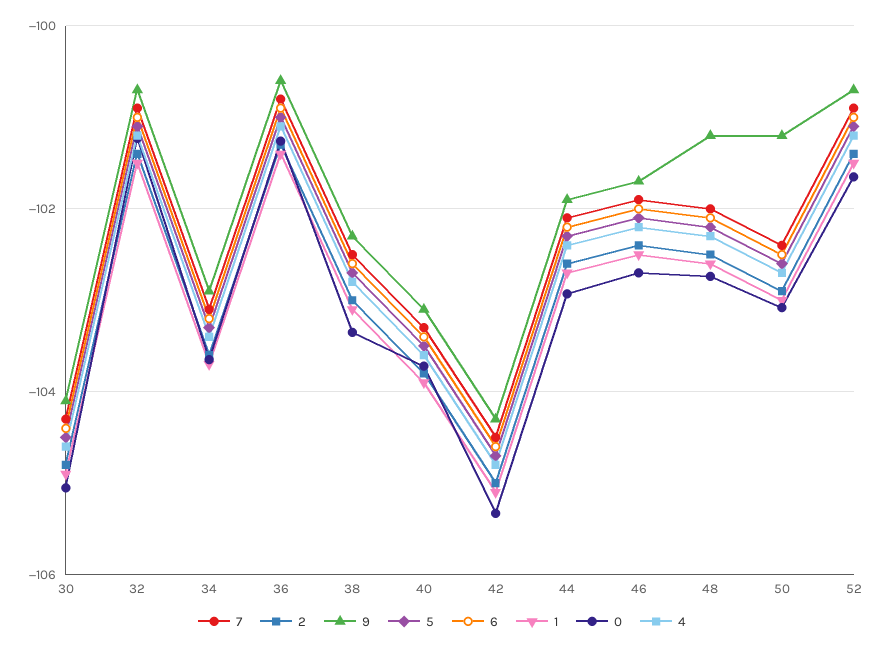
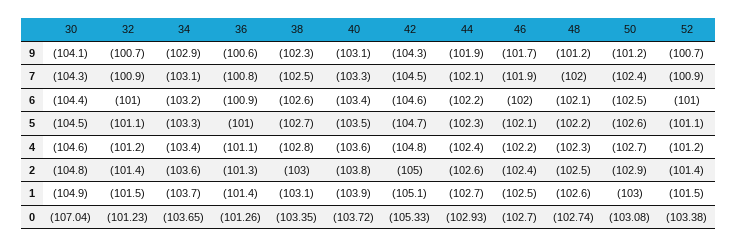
0, 30: -105 -> -107.04
0, 52: -101.6 -> -103.38

